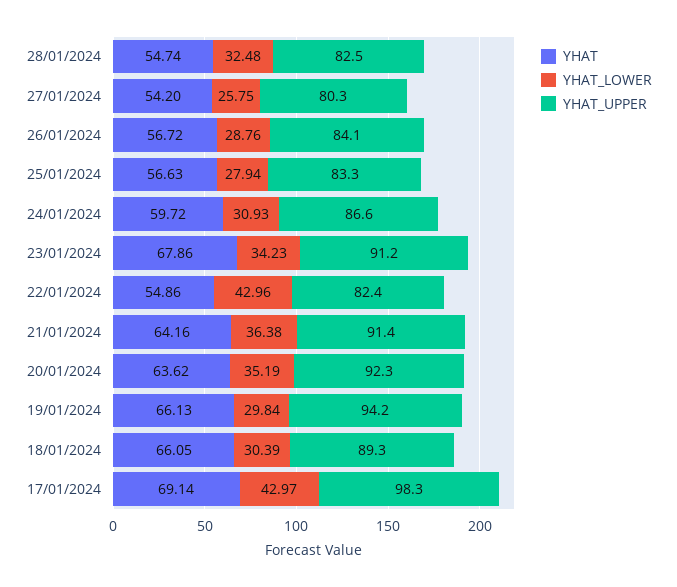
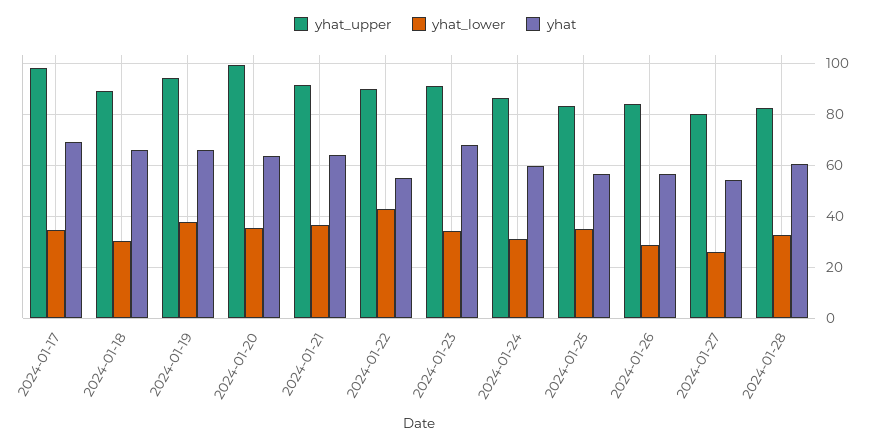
YHAT, 28/01/2024: 54.74 -> 60
YHAT_LOWER, 25/01/2024: 27.94 -> 35
YHAT_UPPER, 22/01/2024: 82.4 -> 90
YHAT_UPPER, 20/01/2024: 92.3 -> 100
YHAT_LOWER, 19/01/2024: 29.84 -> 37.5
YHAT_LOWER, 17/01/2024: 42.97 -> 35

